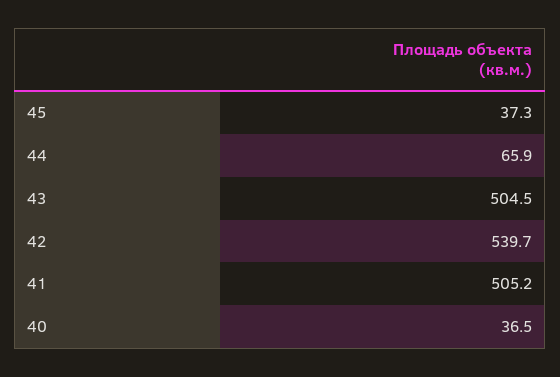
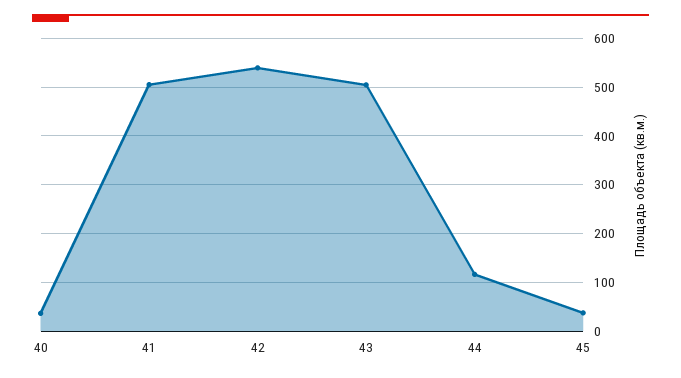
44: 65.9 -> 120

